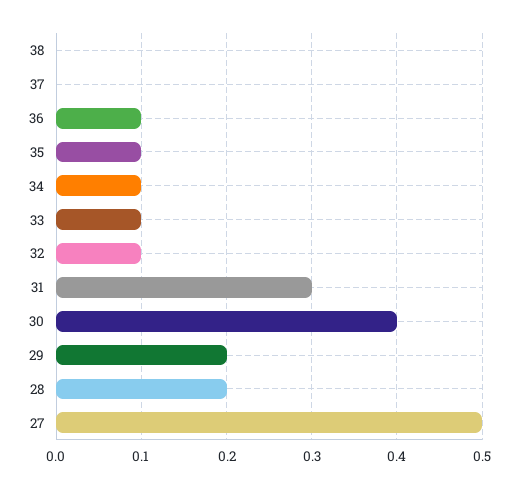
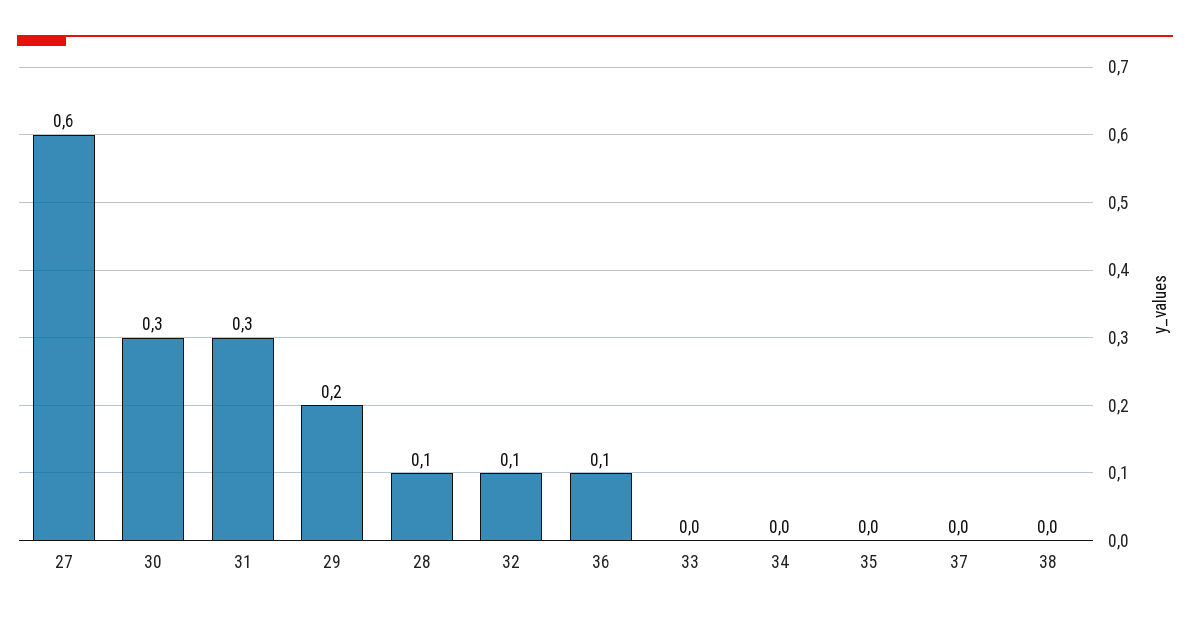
35: 0.1 -> 0
34: 0.1 -> 0
33: 0.1 -> 0
30: 0.4 -> 0.3
28: 0.2 -> 0.1
27: 0.5 -> 0.6

